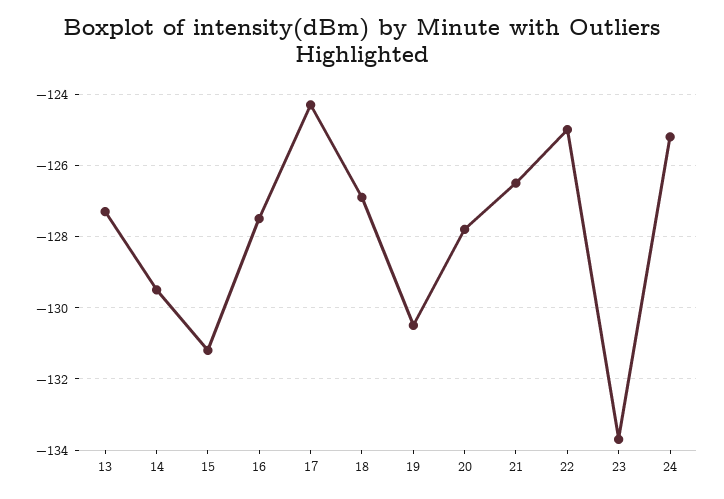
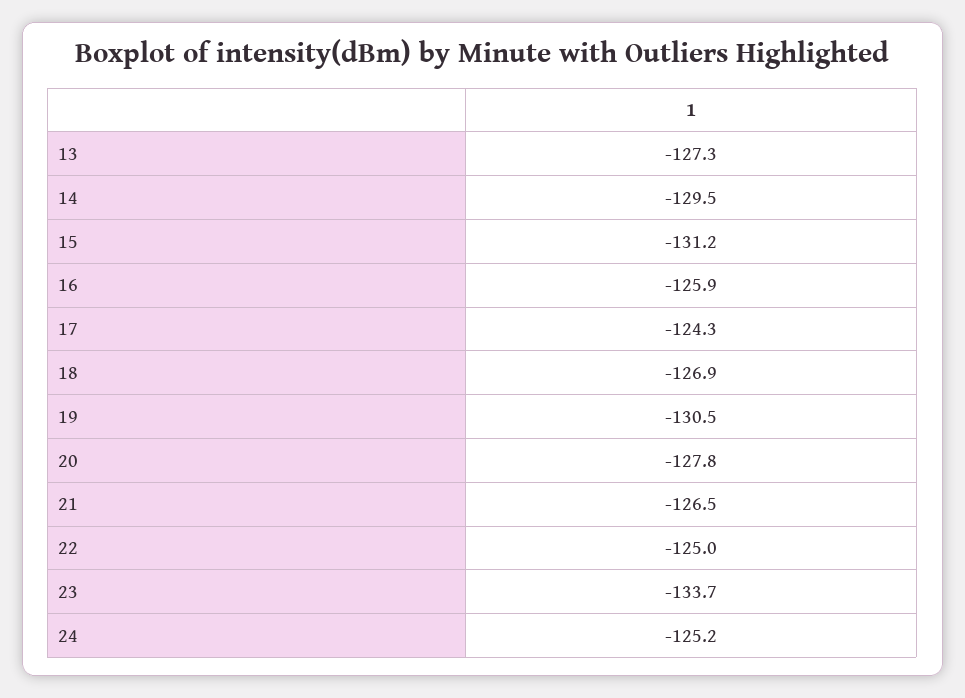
16: -127.5 -> -125.9

